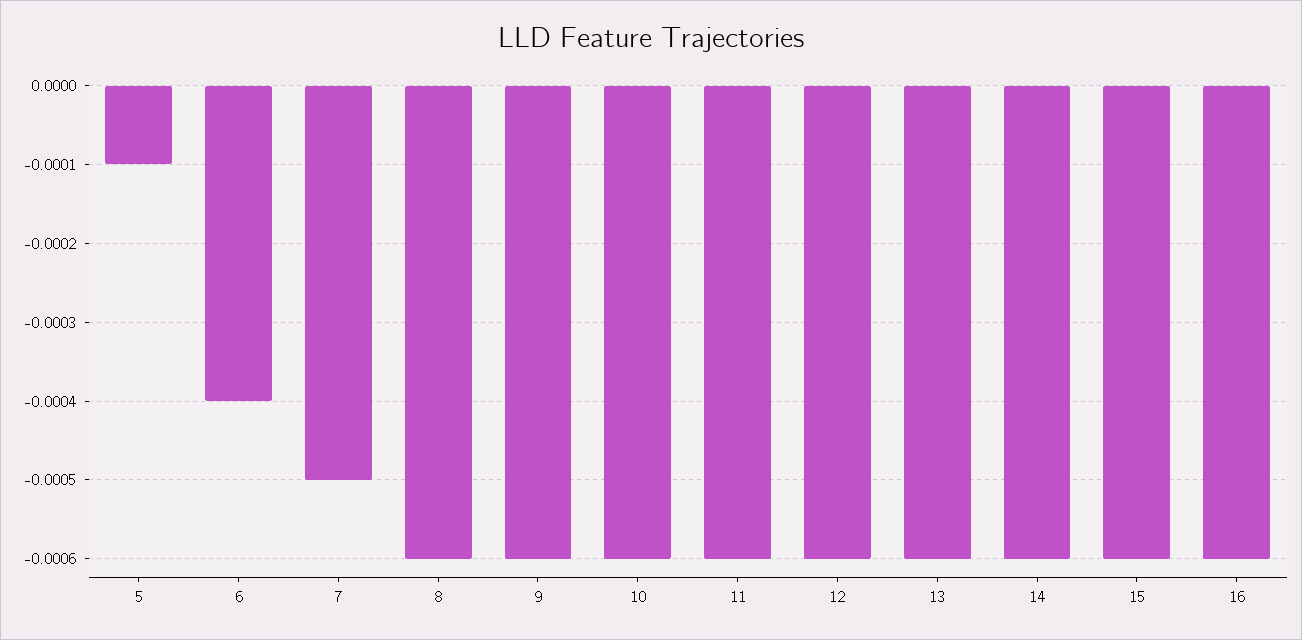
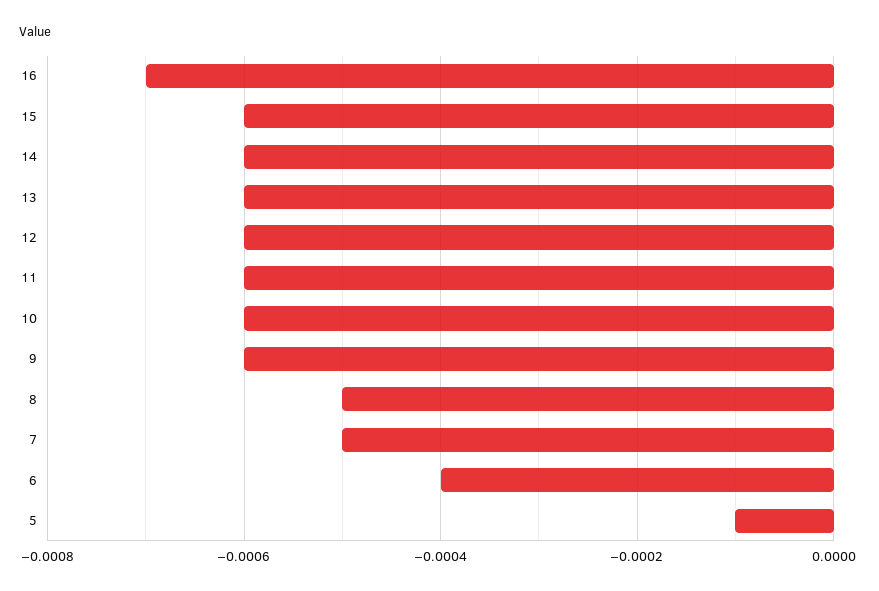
8: -0.0006 -> -0.0005
16: -0.0006 -> -0.0007

